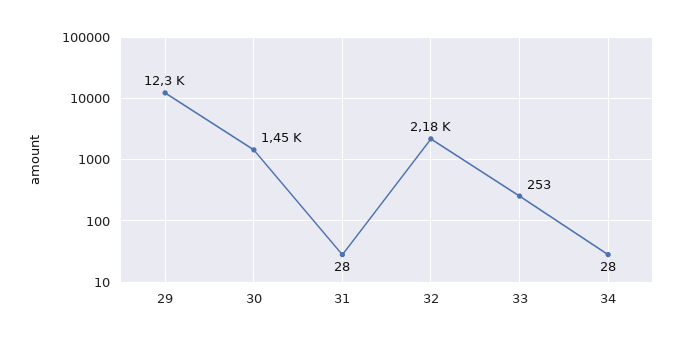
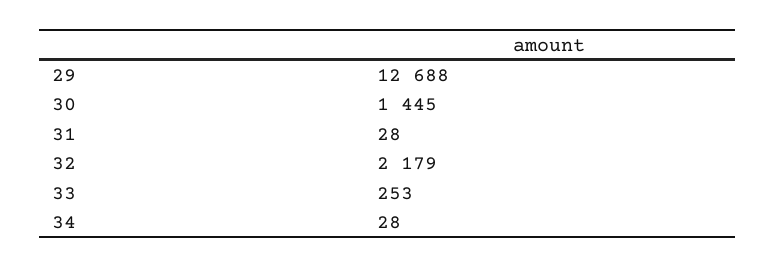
29: 12300 -> 12688

